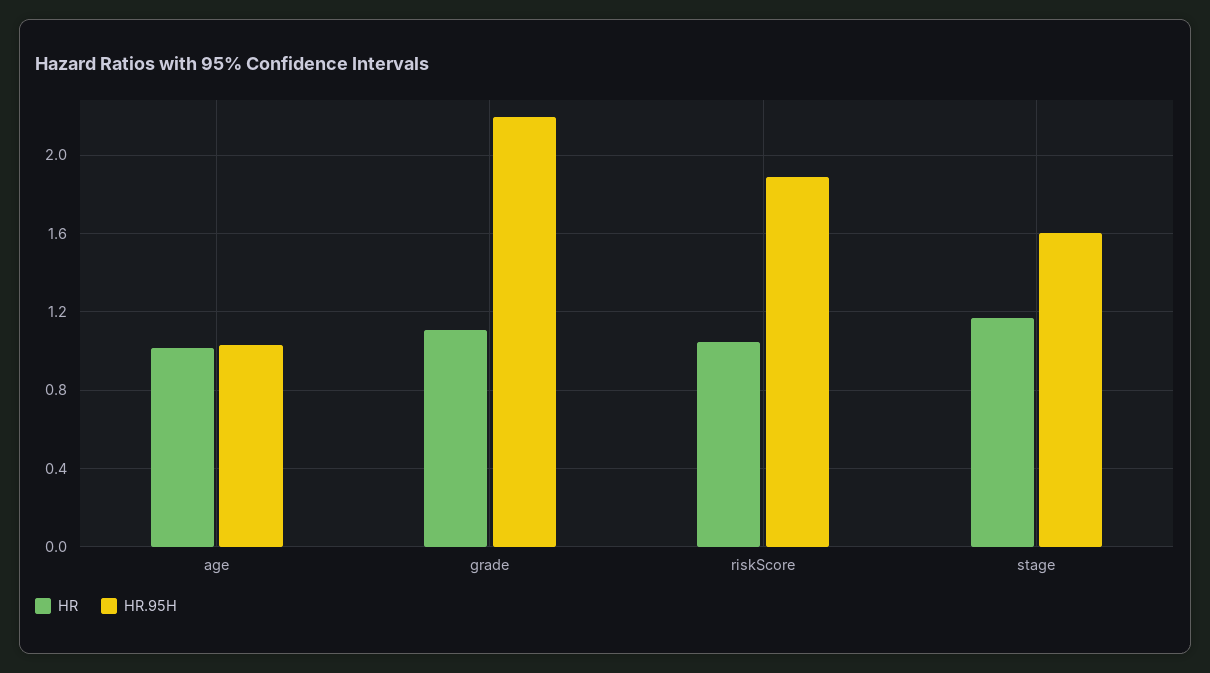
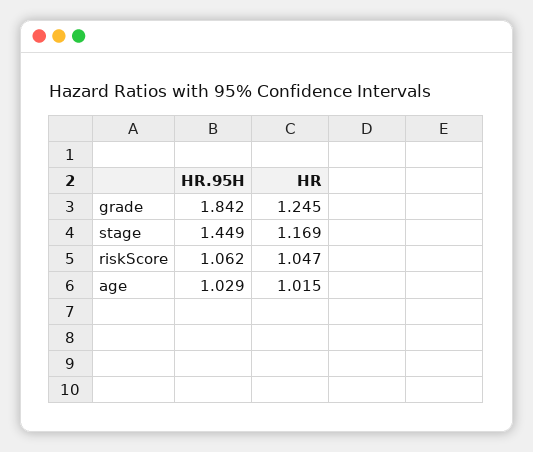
HR, grade: 1.1 -> 1.245
HR.95H, grade: 2.2 -> 1.842
HR.95H, riskScore: 1.9 -> 1.062
HR.95H, stage: 1.6 -> 1.449

